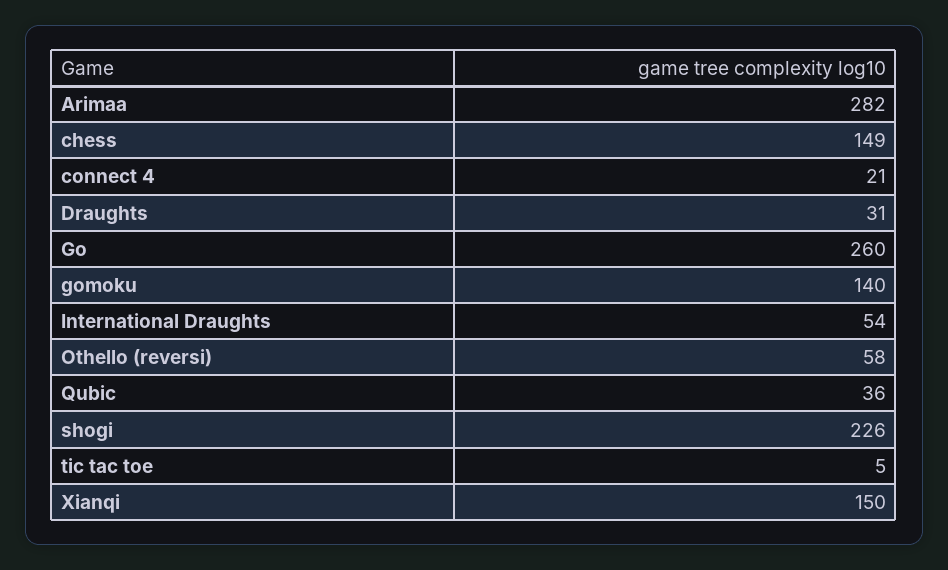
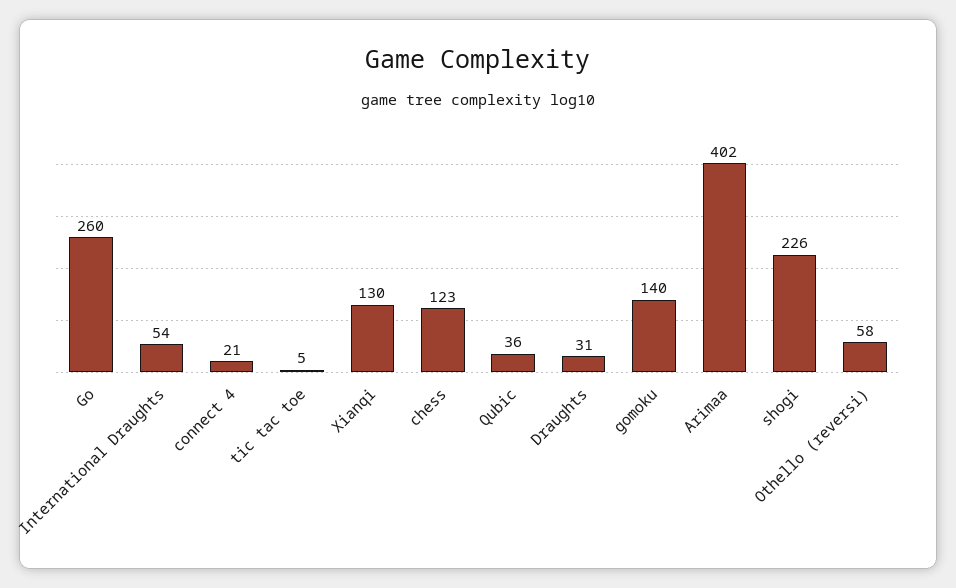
Arimaa: 282 -> 402
chess: 149 -> 123
Xianqi: 150 -> 130

